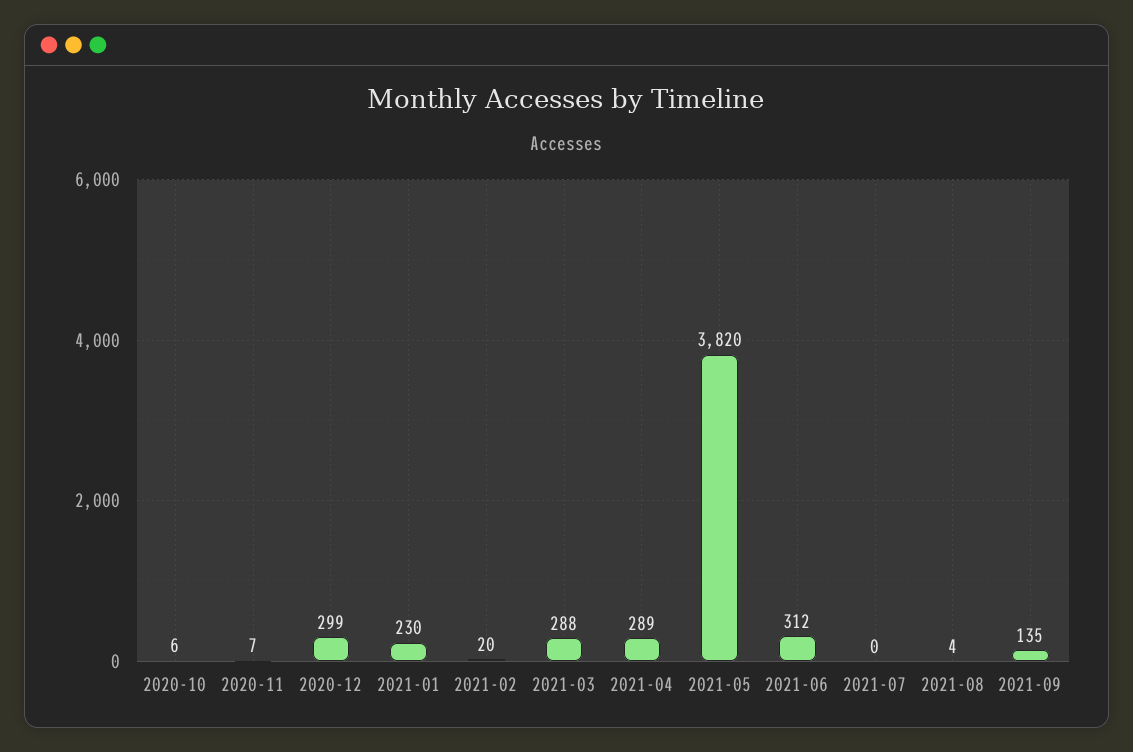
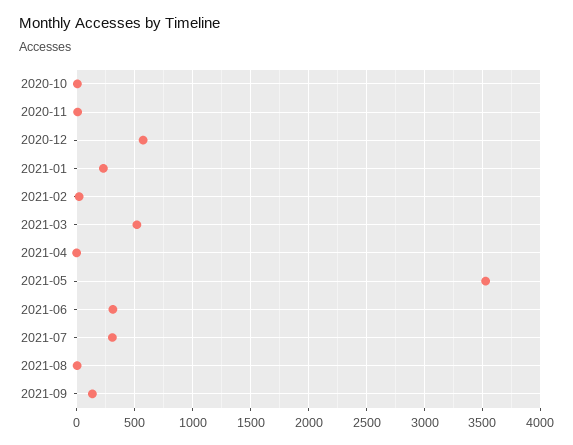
2020-12: 299 -> 600
2021-03: 288 -> 500
2021-04: 289 -> 0
2021-05: 3820 -> 3500
2021-07: 0 -> 300

